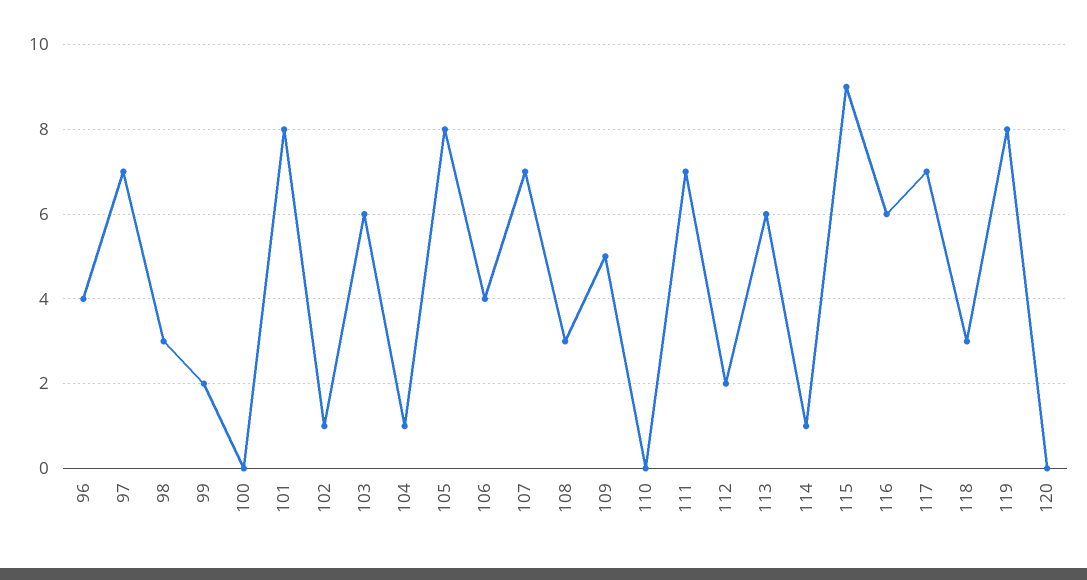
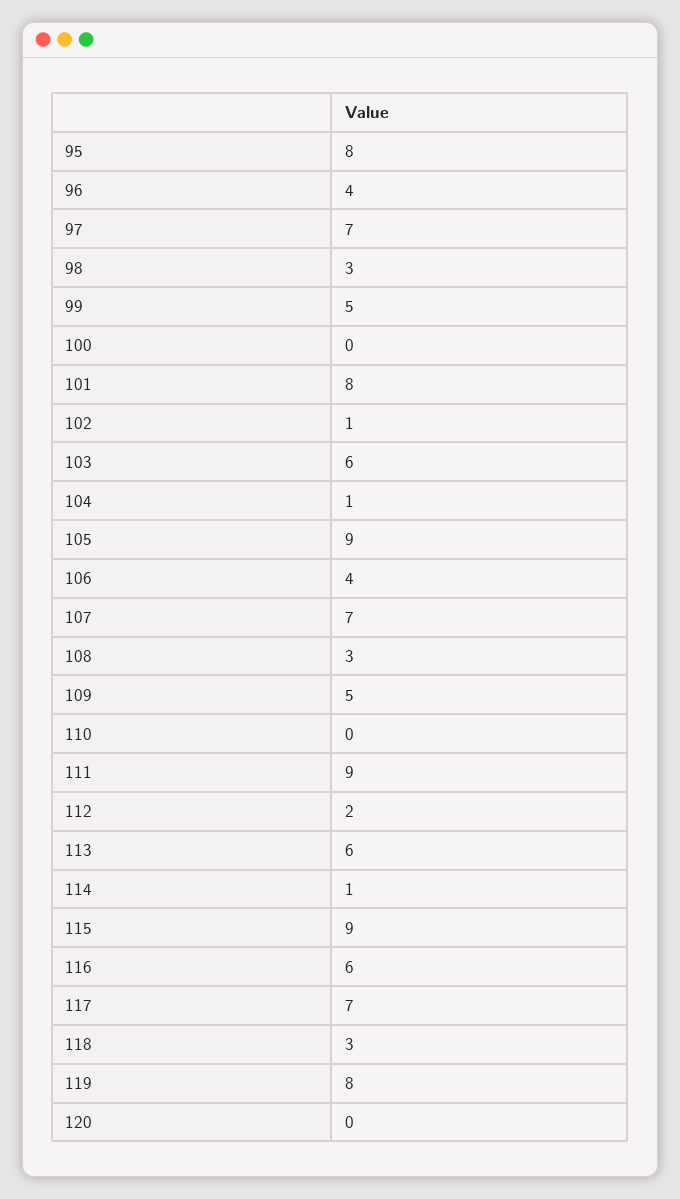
99: 2 -> 5
105: 8 -> 9
111: 7 -> 9
95: none -> 8

